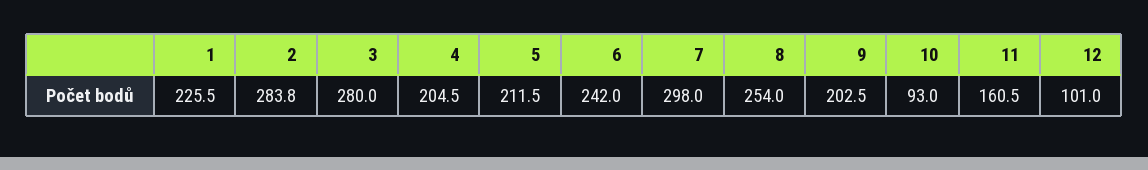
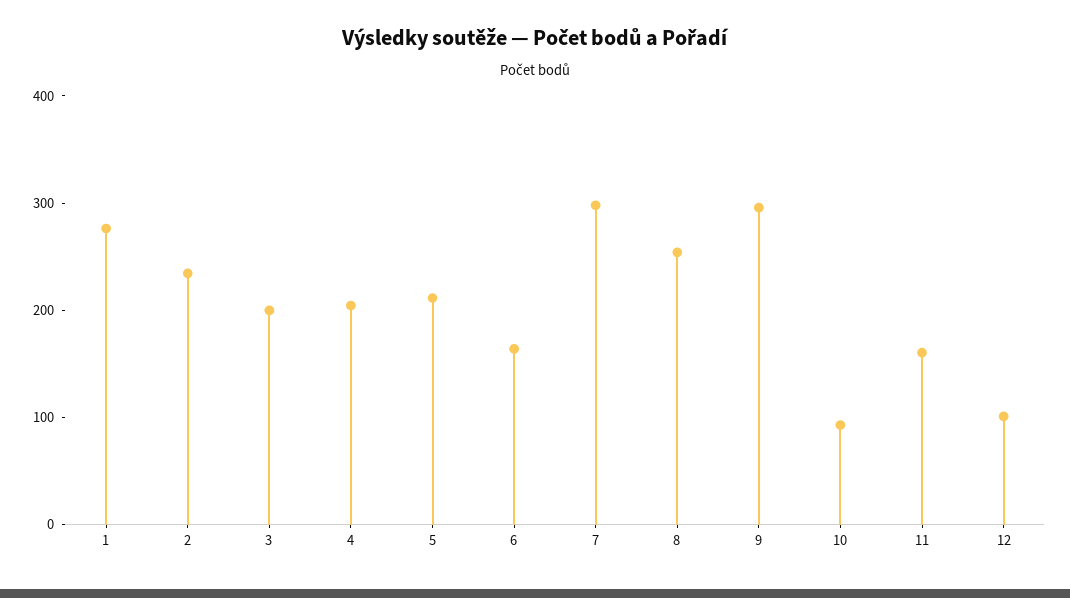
1: 225.5 -> 280
2: 283.8 -> 240
3: 280 -> 200
6: 242 -> 160
9: 202.5 -> 300

